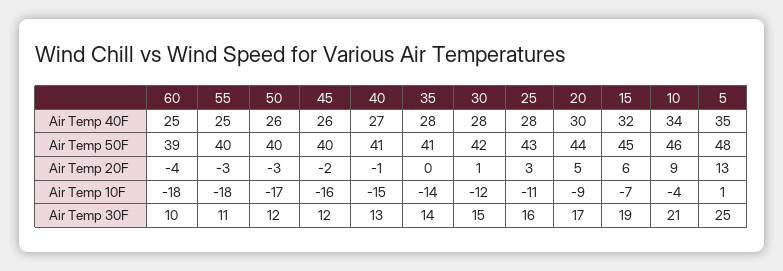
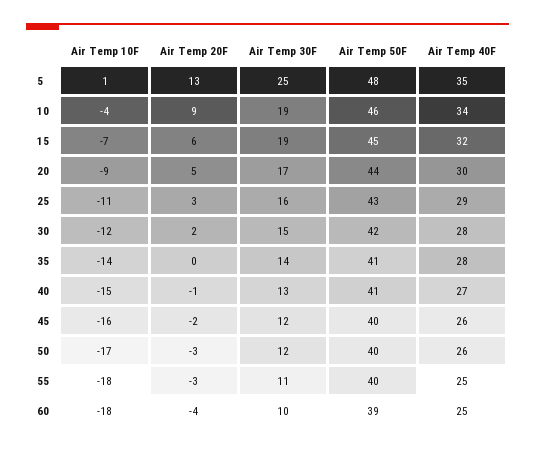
25, Air Temp 40F: 28 -> 29
30, Air Temp 20F: 1 -> 2
10, Air Temp 30F: 21 -> 19

